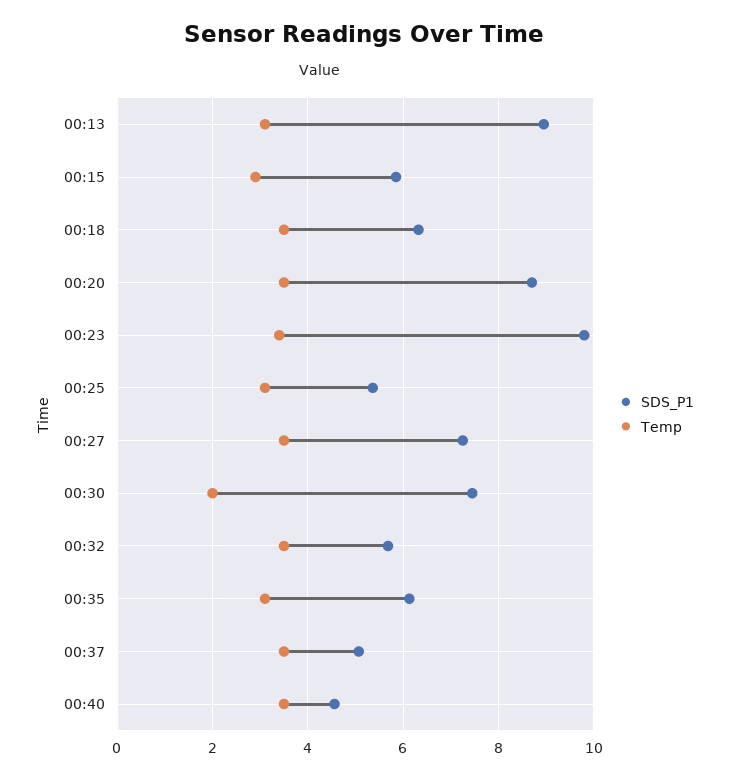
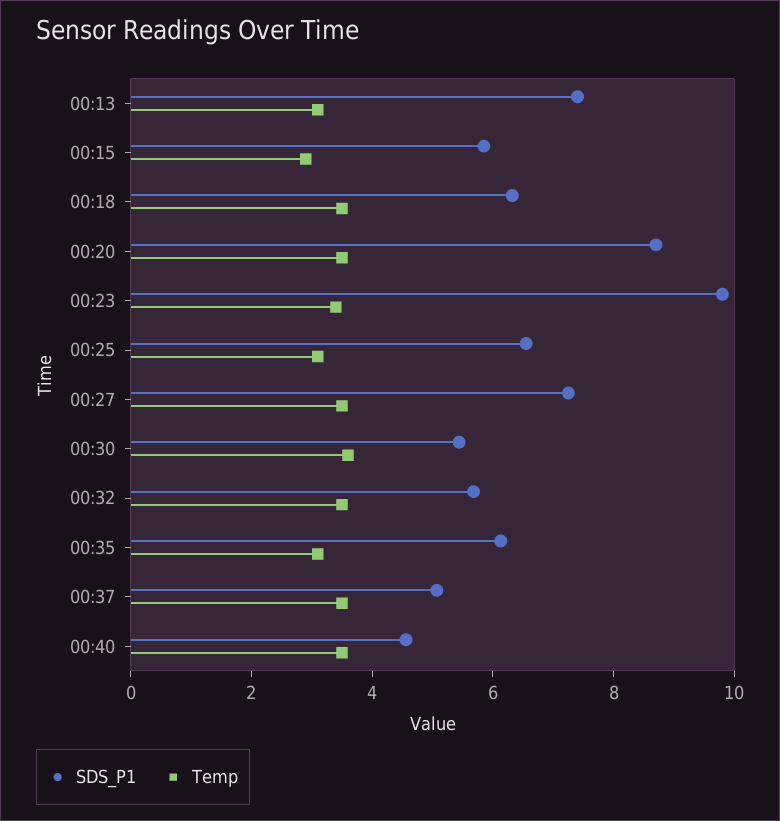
SDS_P1, 00:13: 9 -> 7.5
SDS_P1, 00:25: 5.4 -> 6.5
SDS_P1, 00:30: 7.4 -> 5.5
Temp, 00:30: 2 -> 3.5

